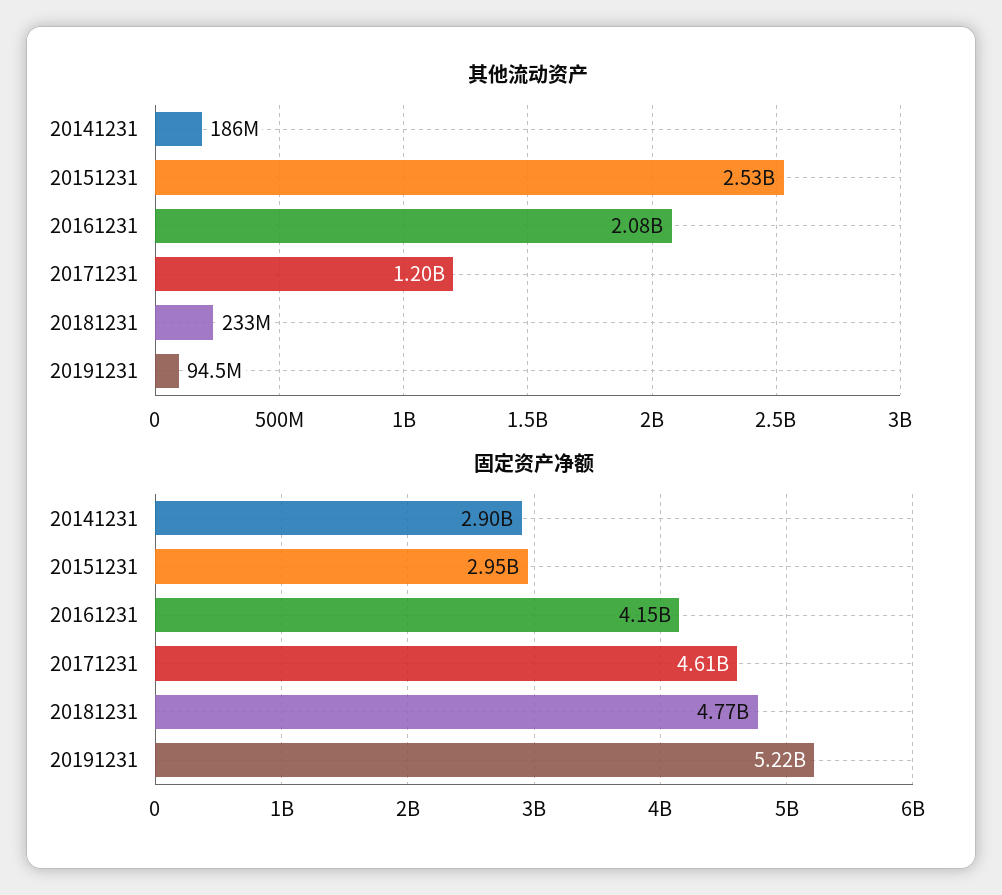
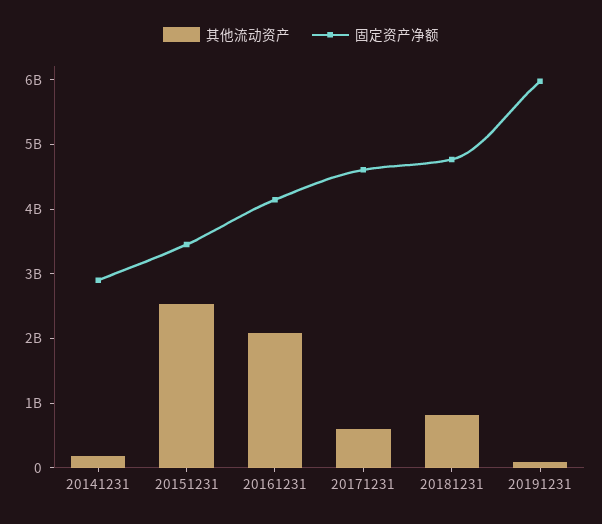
其他流动资产, 20171231: 1200000000 -> 600000000
其他流动资产, 20181231: 233000000 -> 800000000
固定资产净额, 20151231: 2950000000 -> 3400000000
固定资产净额, 20191231: 5220000000 -> 6000000000

